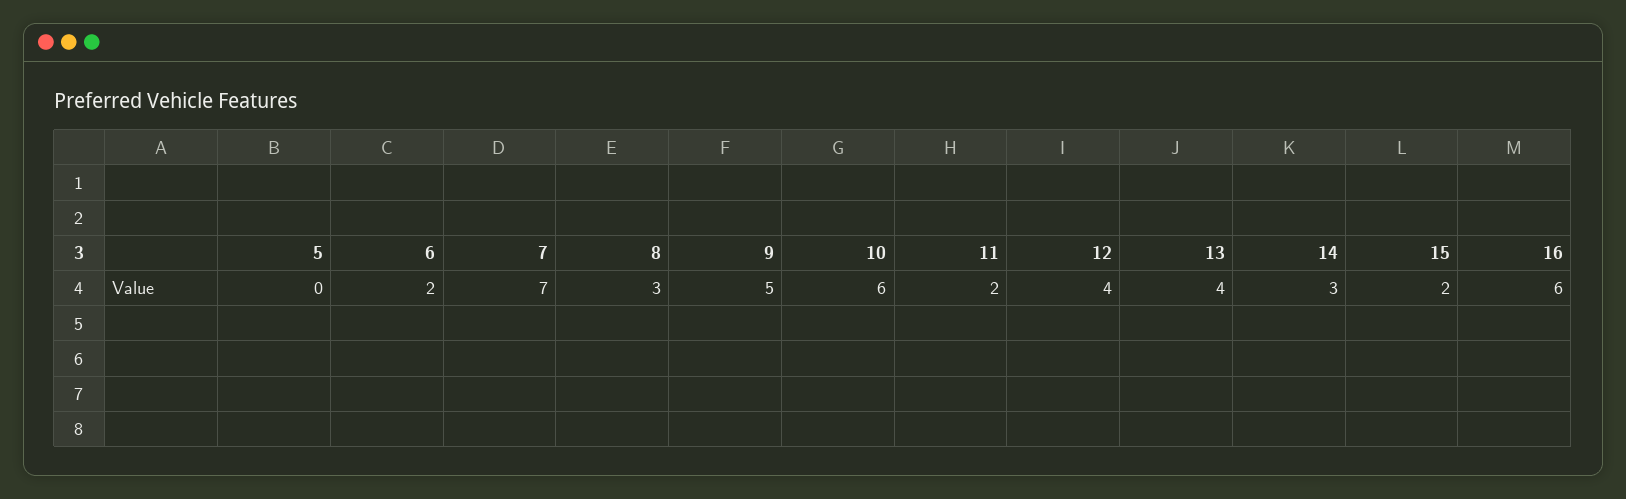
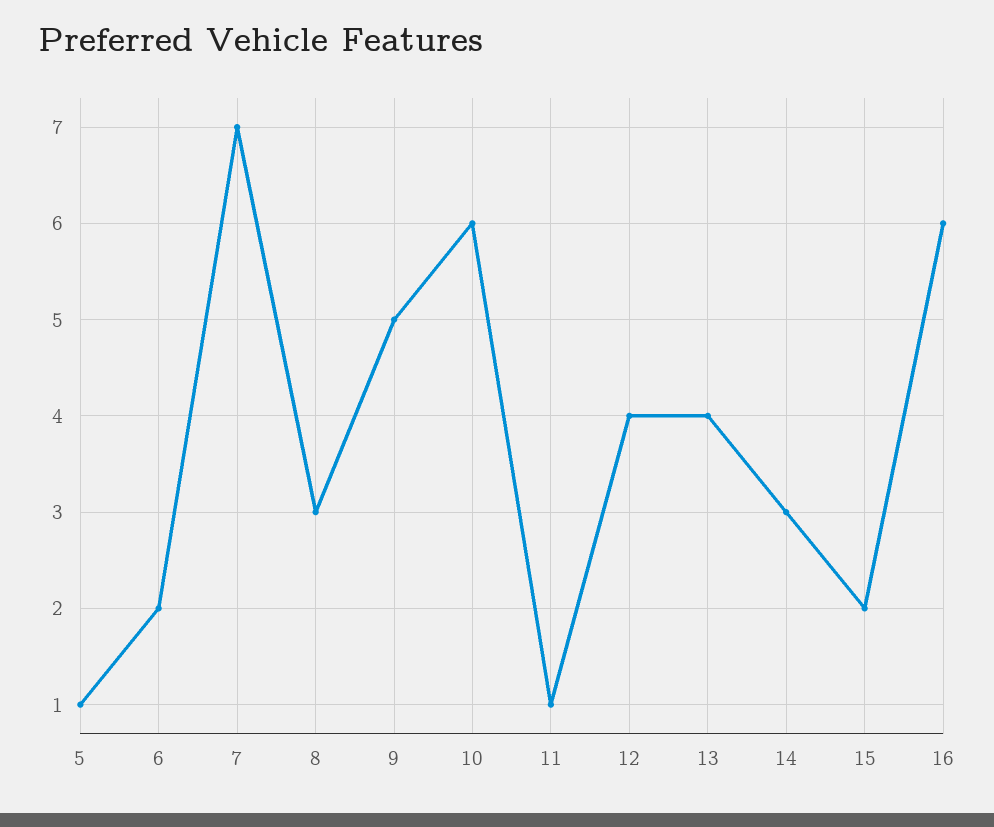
5: 0 -> 1
11: 2 -> 1

